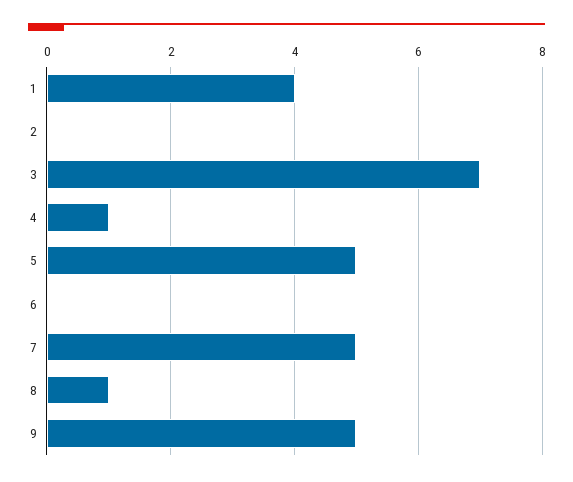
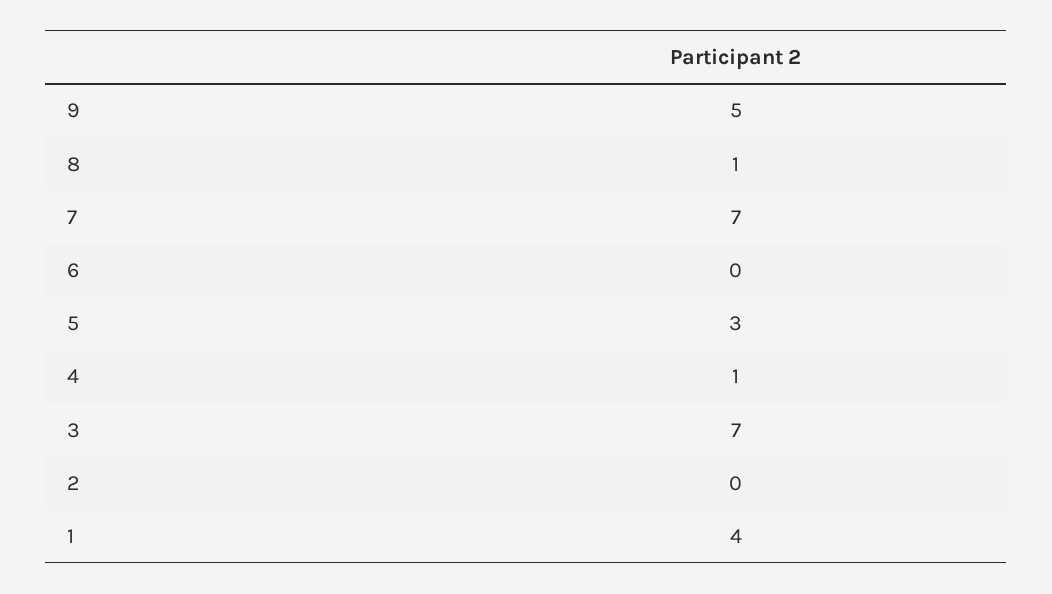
5: 5 -> 3
7: 5 -> 7

